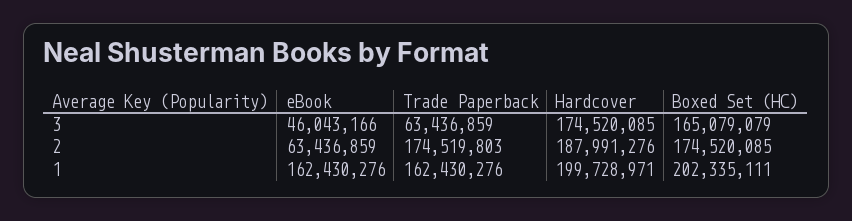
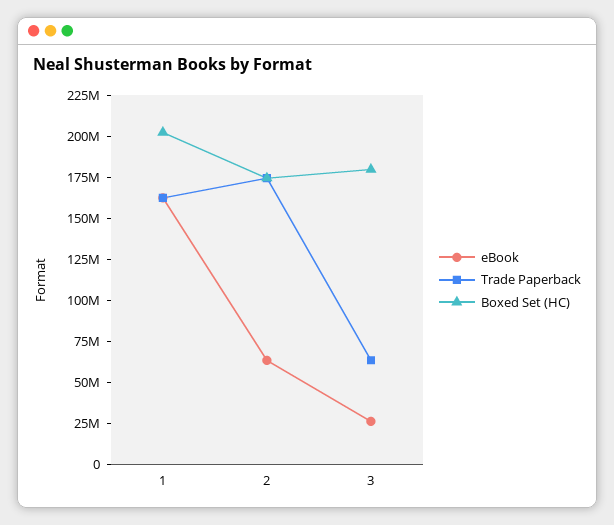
eBook, 3: 46043166 -> 25000000
Hardcover, 3: 174520085 -> none
Boxed Set (HC), 3: 165079079 -> 180000000
Hardcover, 2: 187991276 -> none
Hardcover, 1: 199728971 -> none

